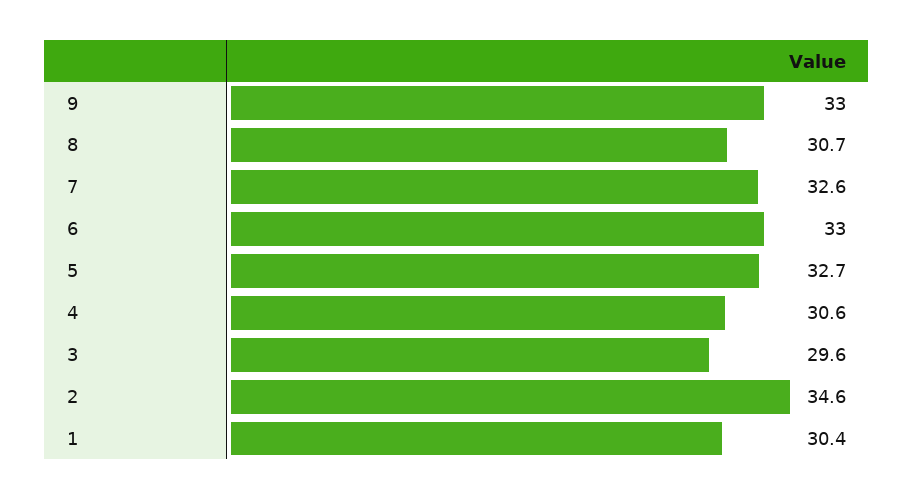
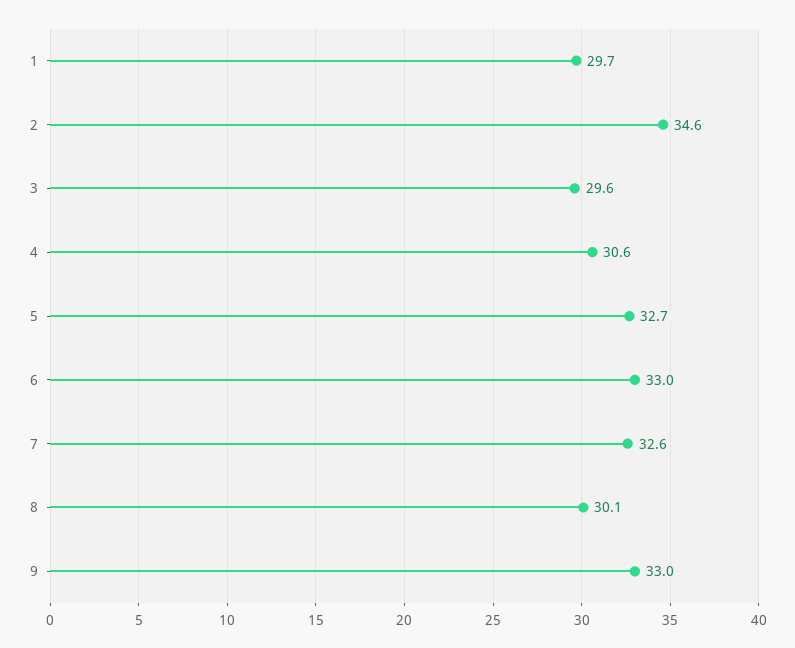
8: 30.7 -> 30.1
1: 30.4 -> 29.7

